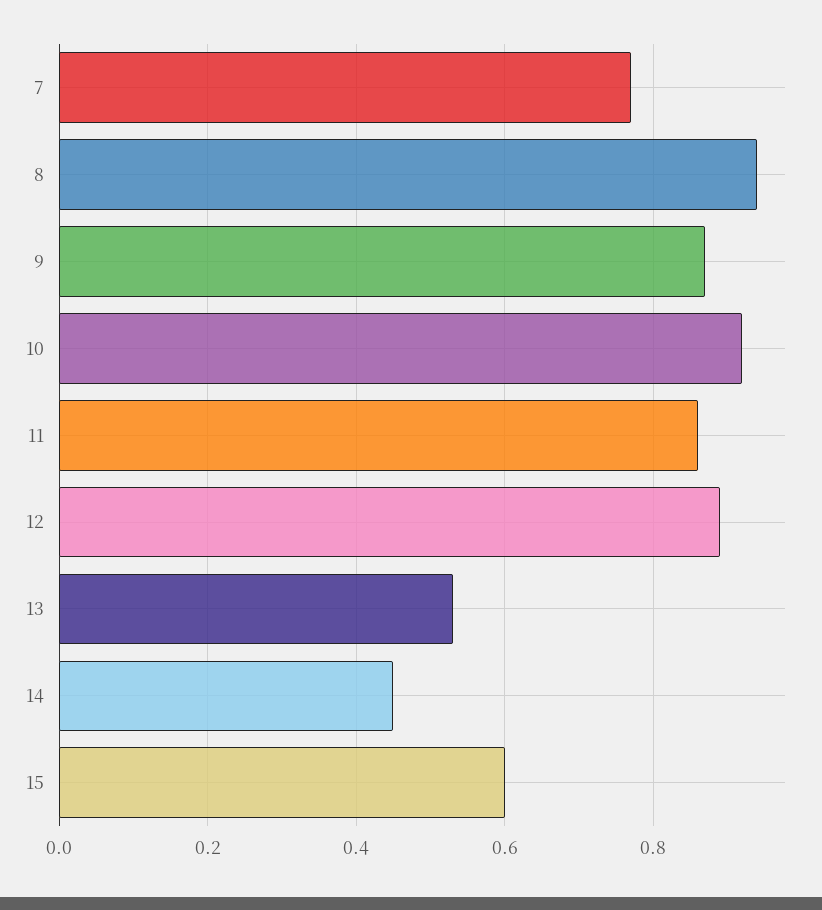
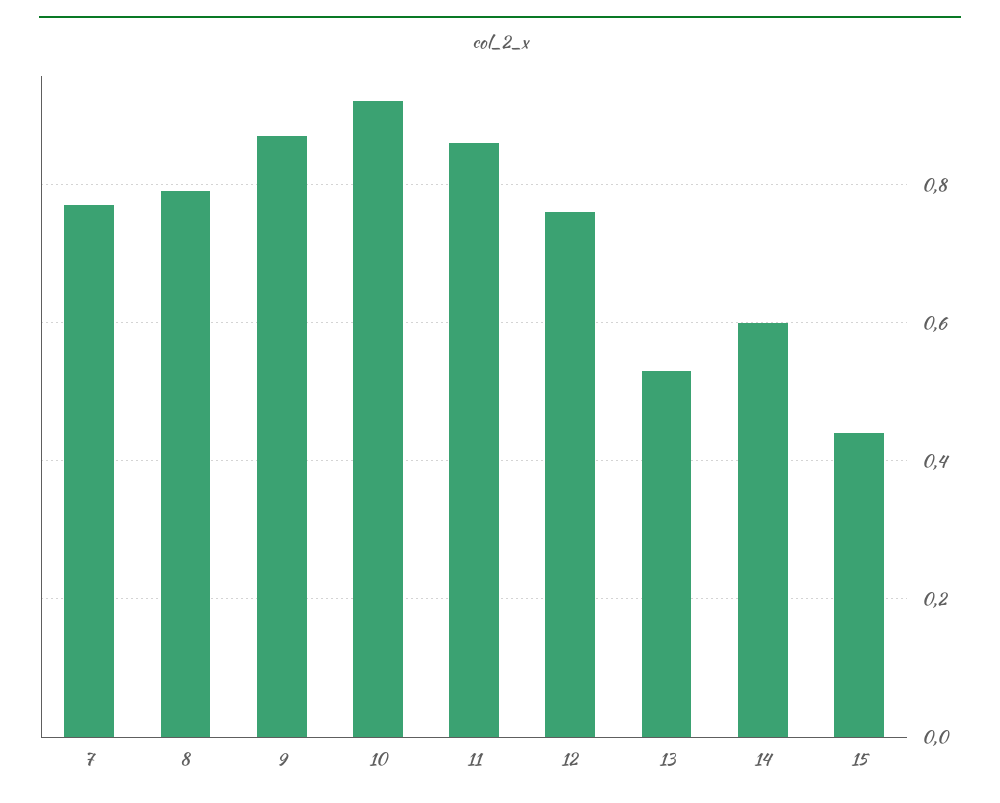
8: 0.95 -> 0.8
12: 0.9 -> 0.75
14: 0.45 -> 0.6
15: 0.6 -> 0.45

